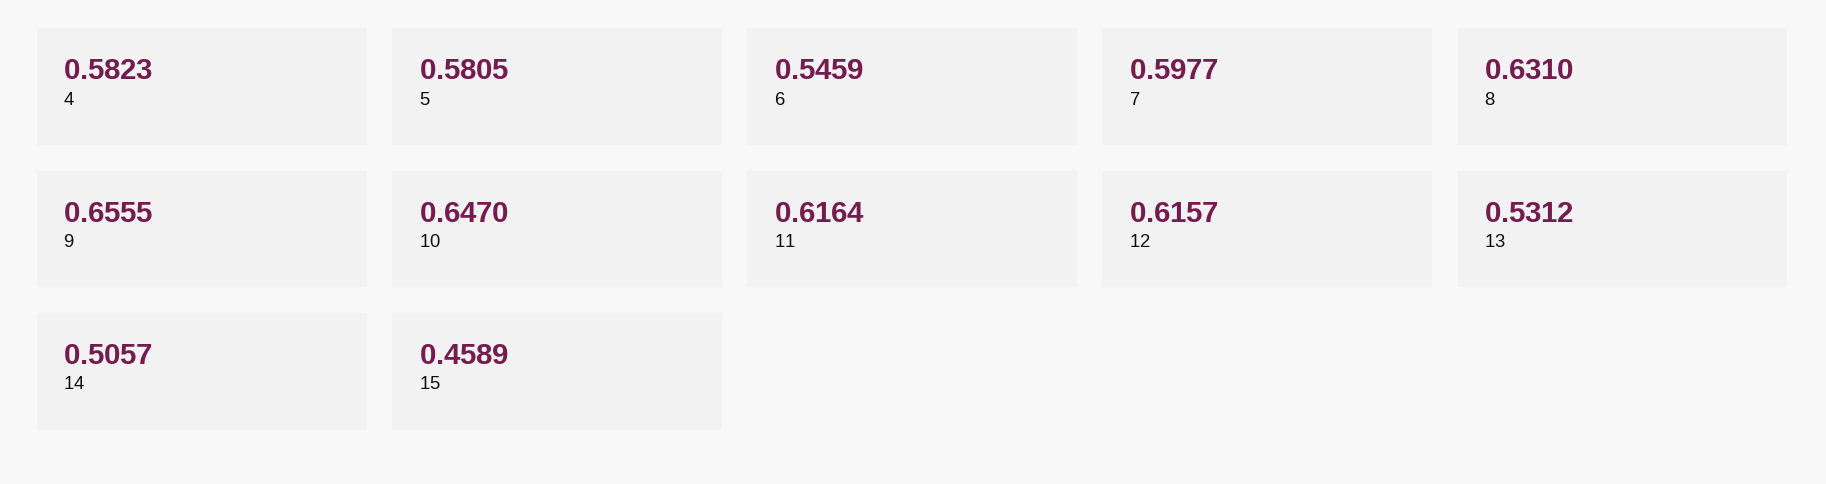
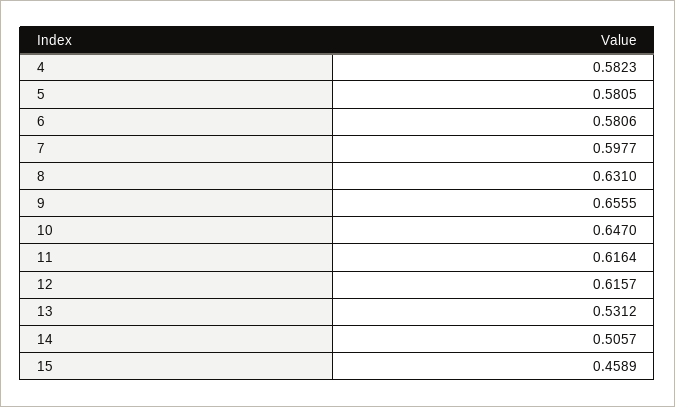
6: 0.5459 -> 0.5806

